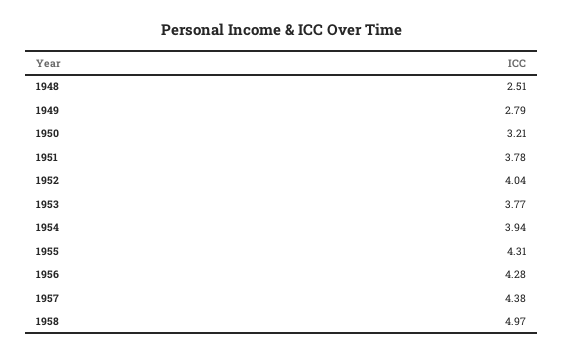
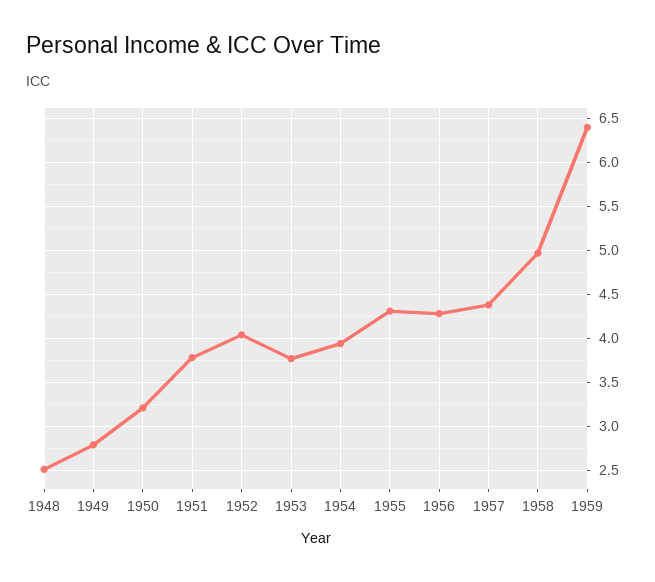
1959: none -> 6.4

